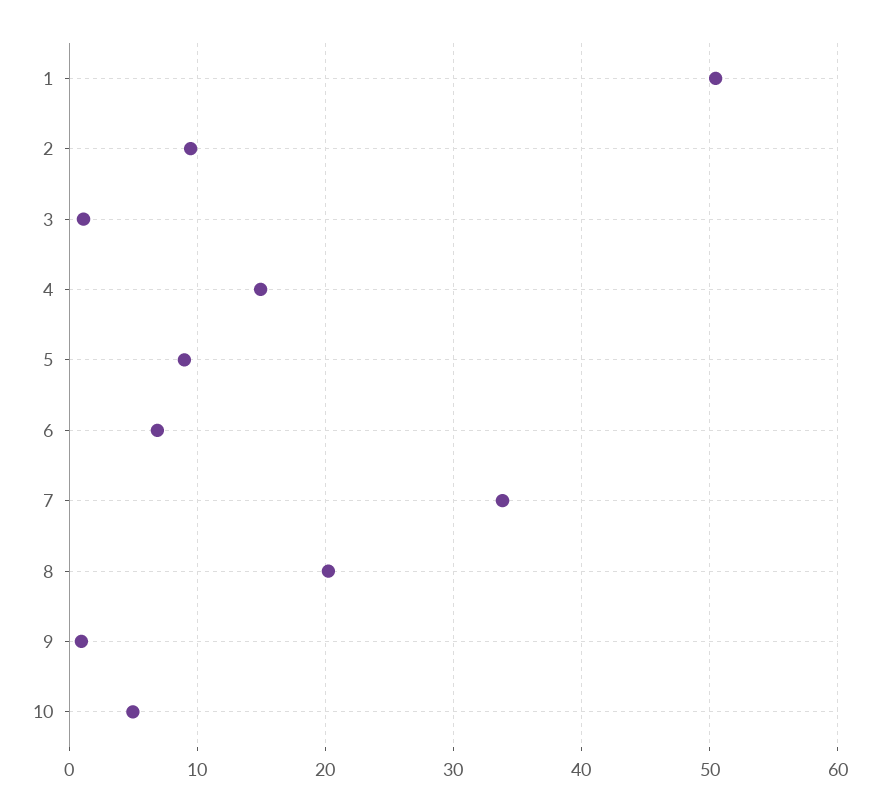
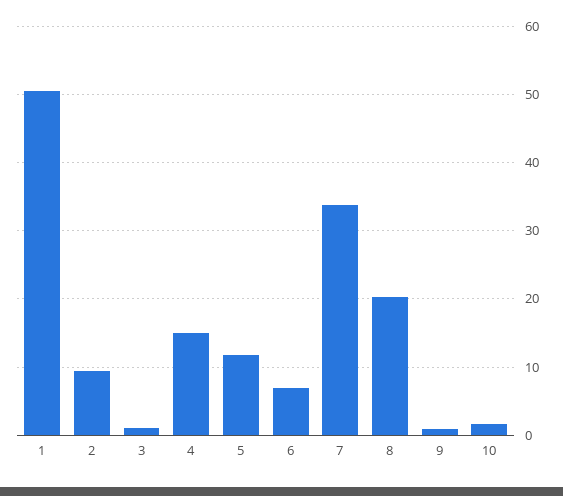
5: 9 -> 12
10: 5 -> 2

